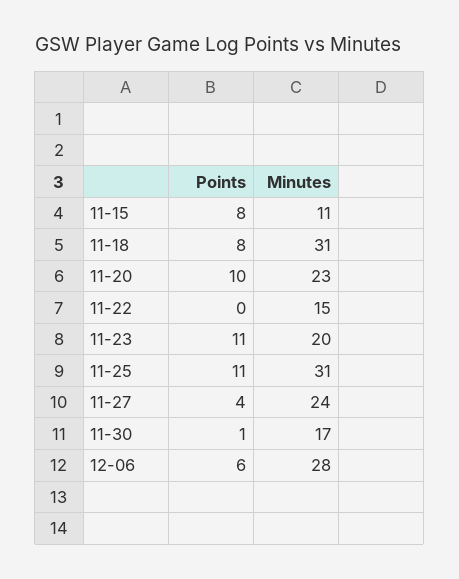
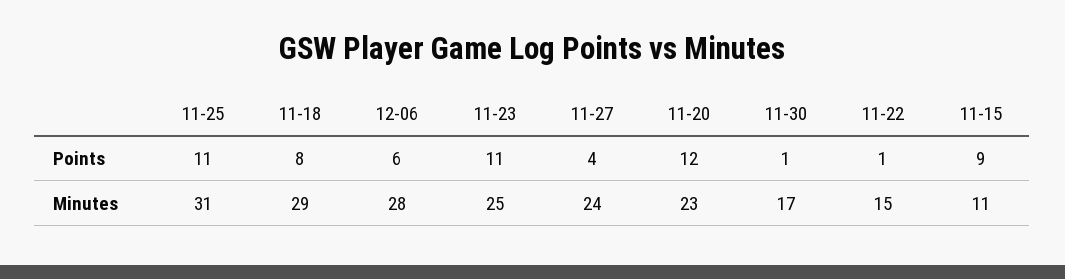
Points, 11-15: 8 -> 9
Minutes, 11-18: 31 -> 29
Points, 11-20: 10 -> 12
Points, 11-22: 0 -> 1
Minutes, 11-23: 20 -> 25

